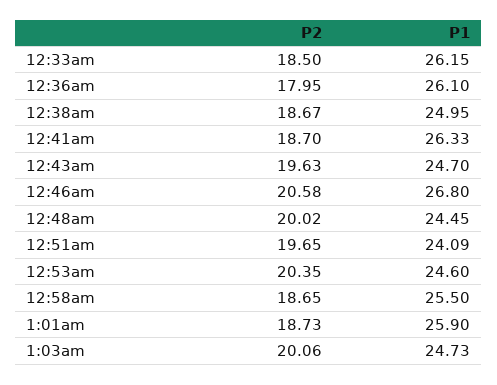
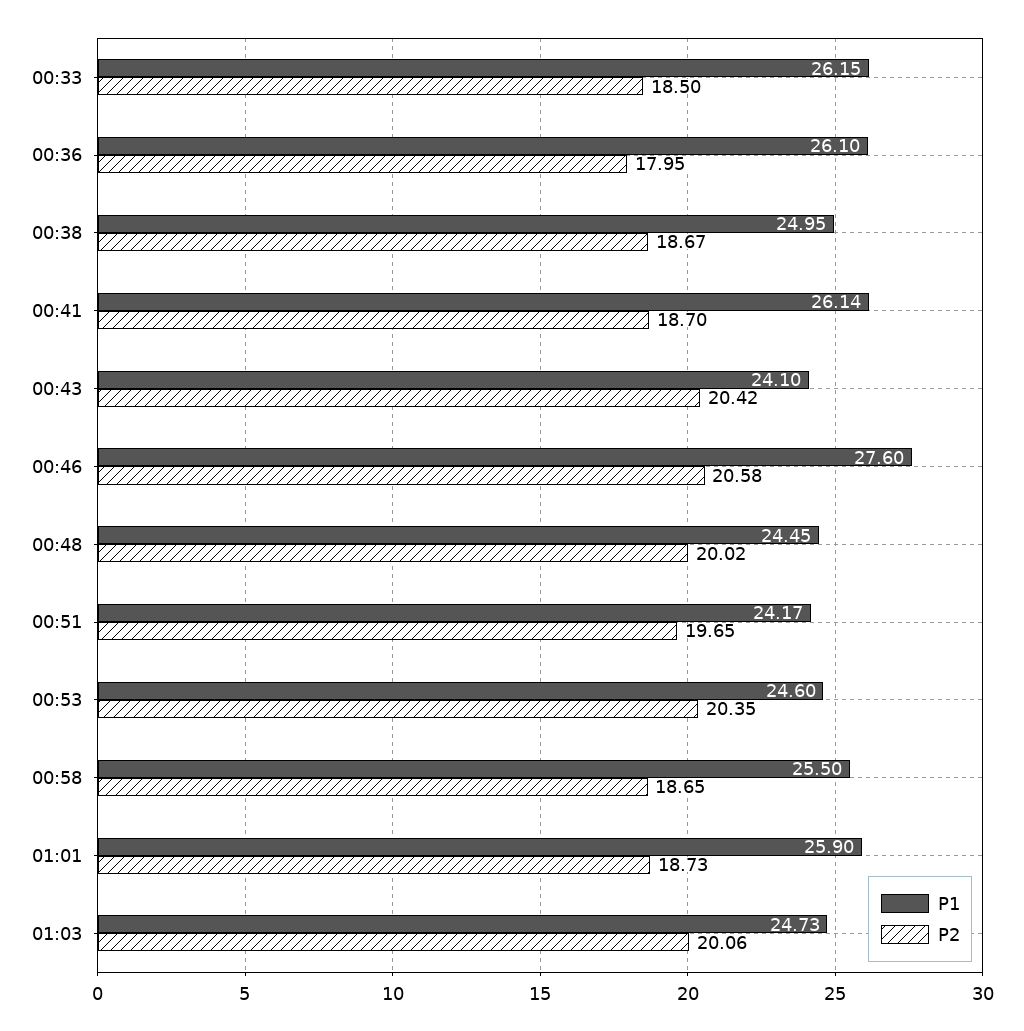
P1, 12:41am: 26.33 -> 26.14
P2, 12:43am: 19.63 -> 20.42
P1, 12:43am: 24.7 -> 24.1
P1, 12:46am: 26.8 -> 27.6
P1, 12:51am: 24.09 -> 24.17

